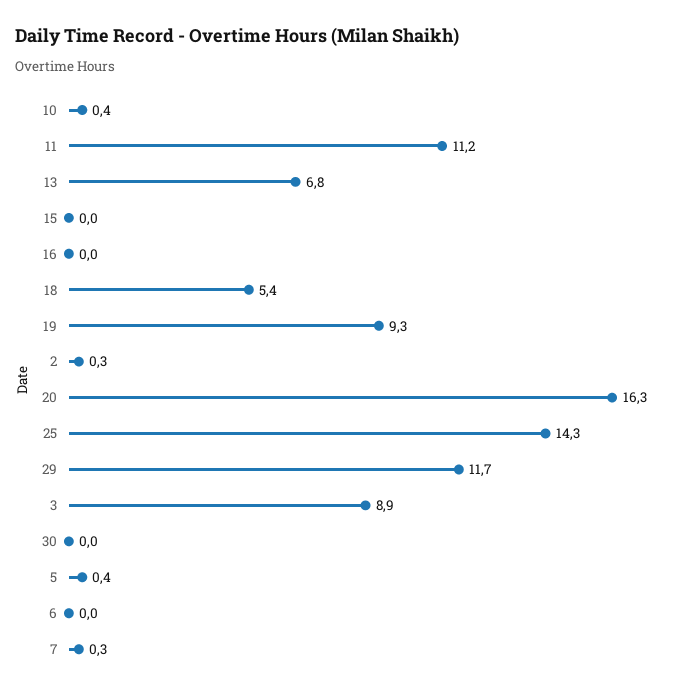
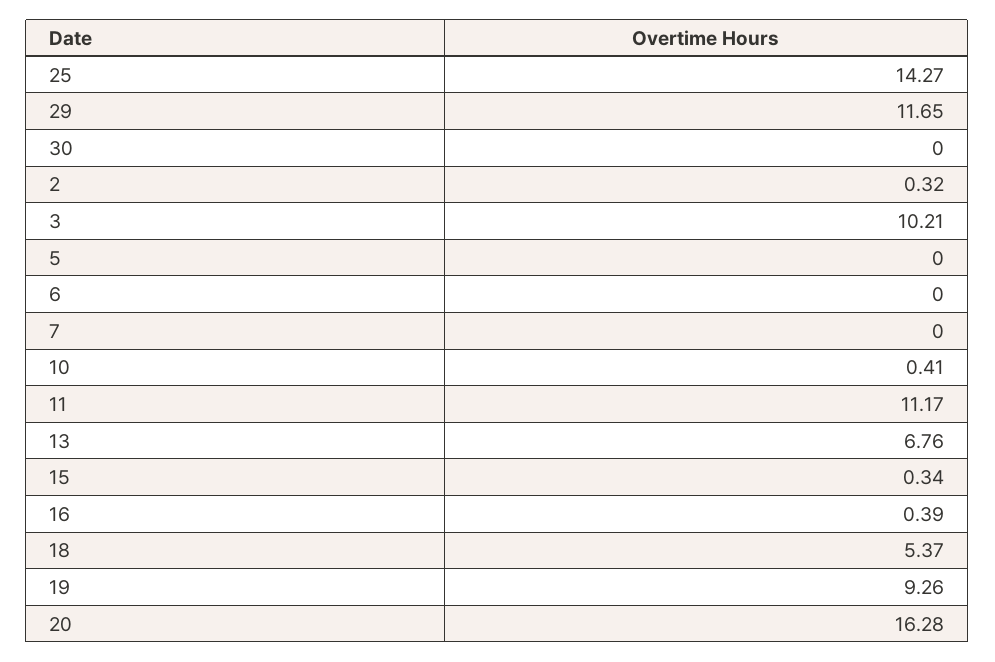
15: 0 -> 0.34
16: 0 -> 0.39
3: 8.9 -> 10.21
5: 0.4 -> 0
7: 0.3 -> 0

